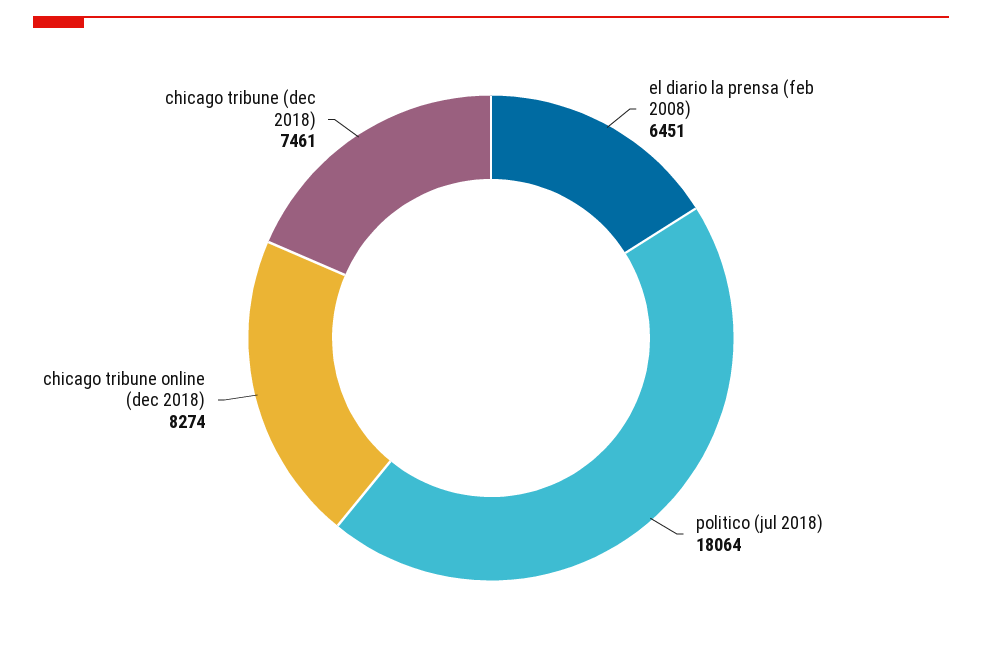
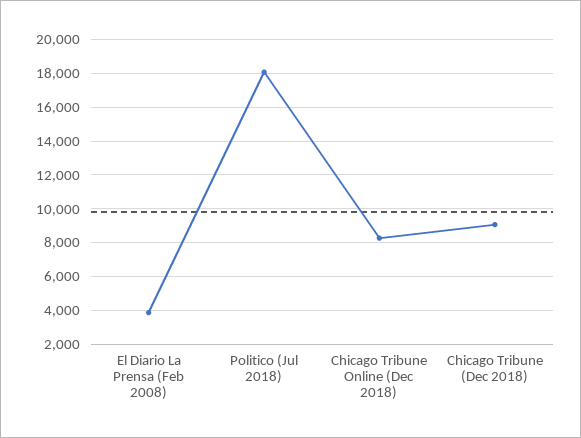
el diario la prensa (feb 2008): 6451 -> 4000
chicago tribune (dec 2018): 7461 -> 9000

